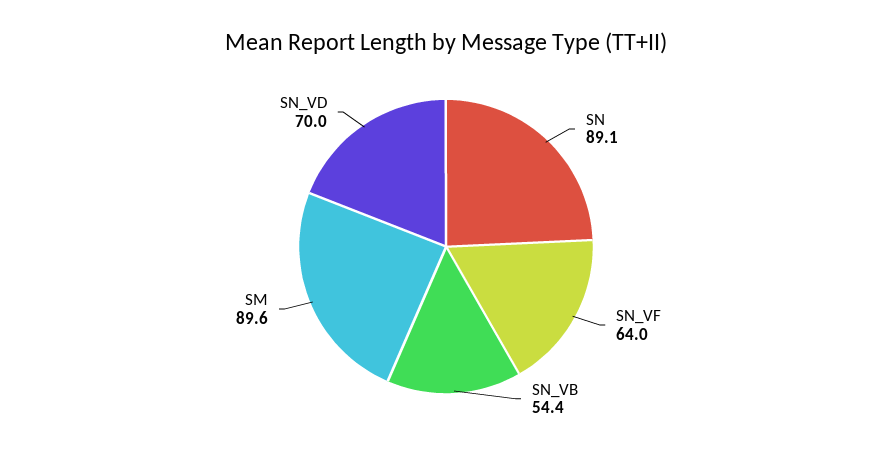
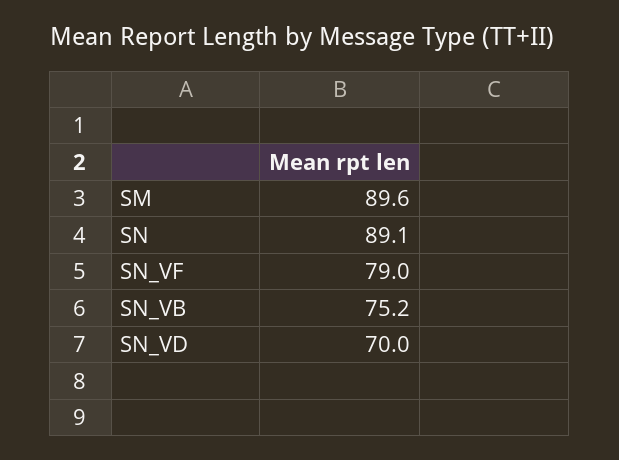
SN_VF: 64 -> 79
SN_VB: 54.4 -> 75.2

